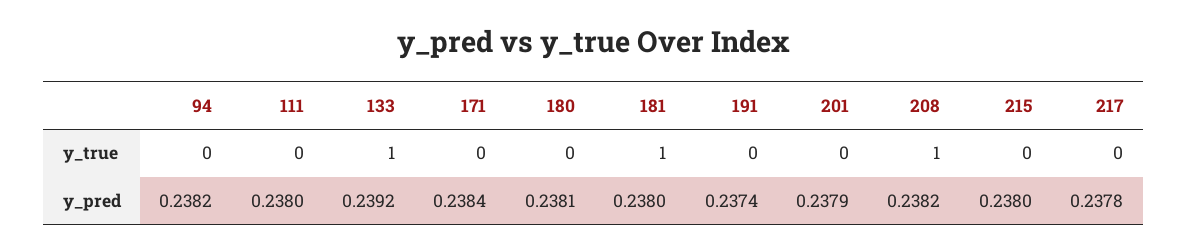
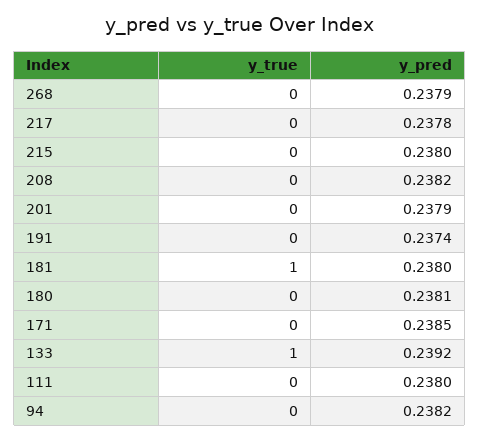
208, y_true: 1 -> 0
171, y_pred: 0.2384 -> 0.2385
268, y_true: none -> 0
268, y_pred: none -> 0.2379

